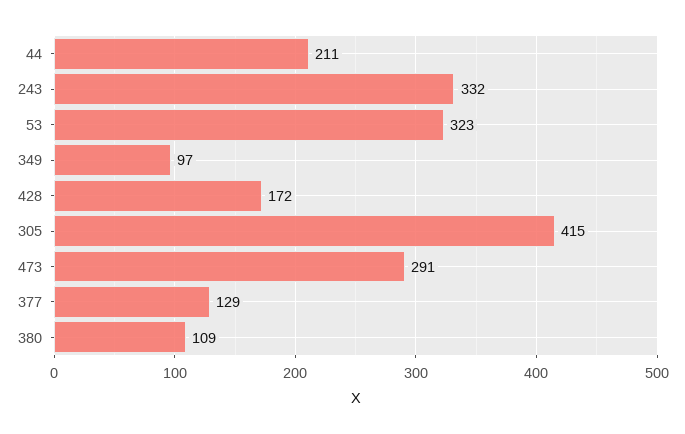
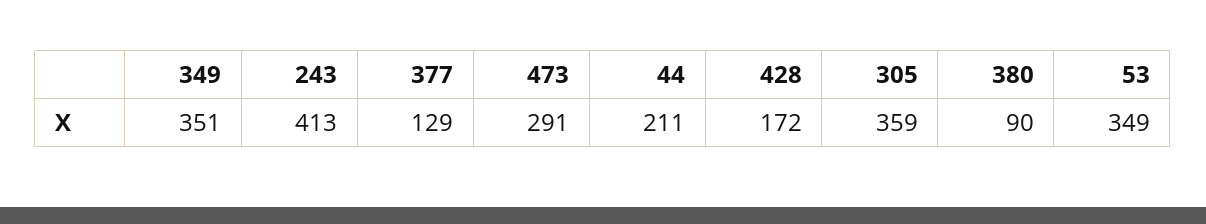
243: 332 -> 413
53: 323 -> 349
349: 97 -> 351
305: 415 -> 359
380: 109 -> 90

